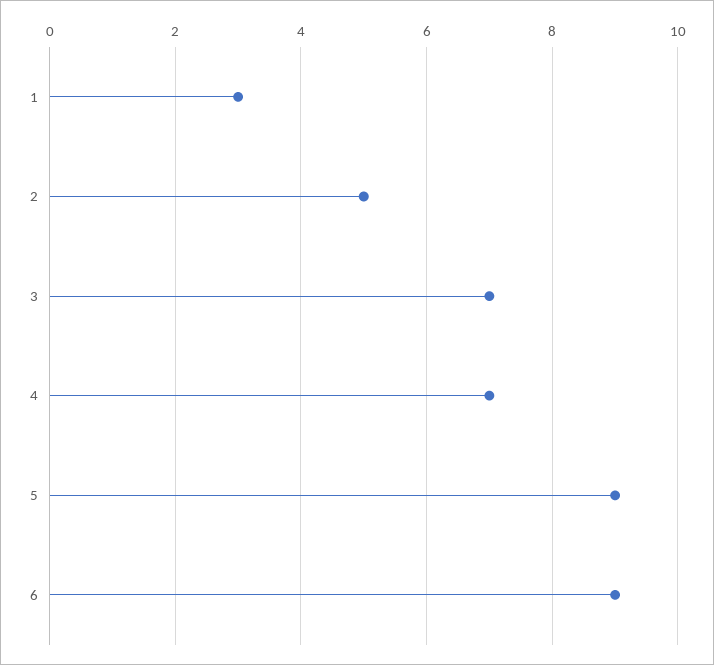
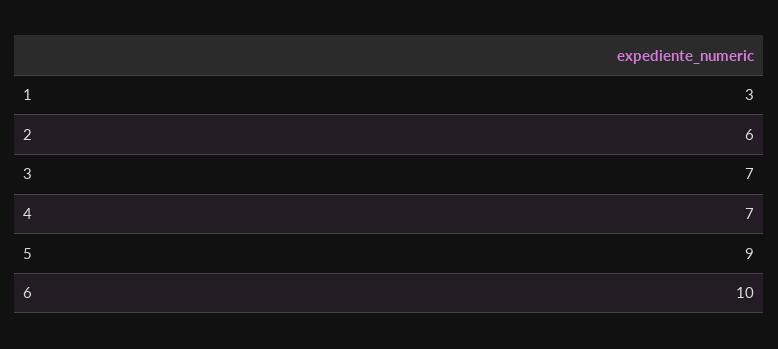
2: 5 -> 6
6: 9 -> 10

